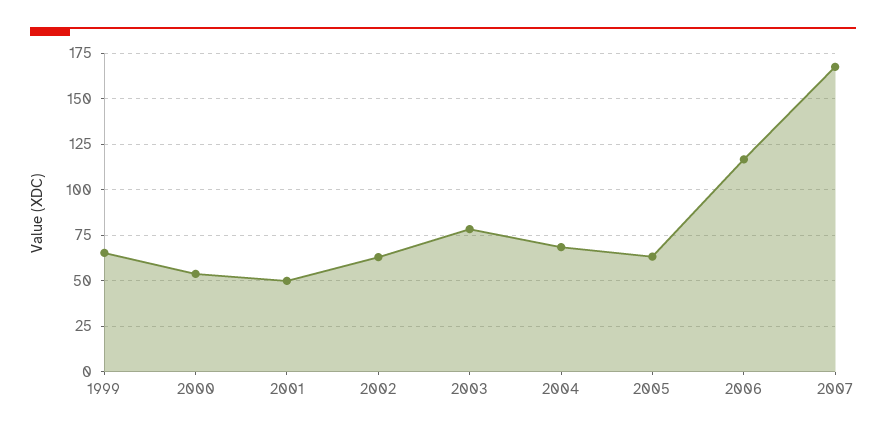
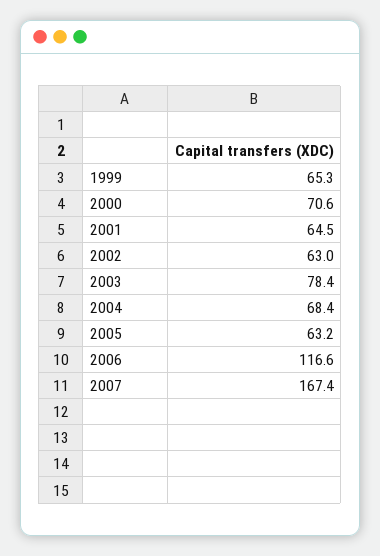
2000: 55 -> 70.6
2001: 50 -> 64.5

